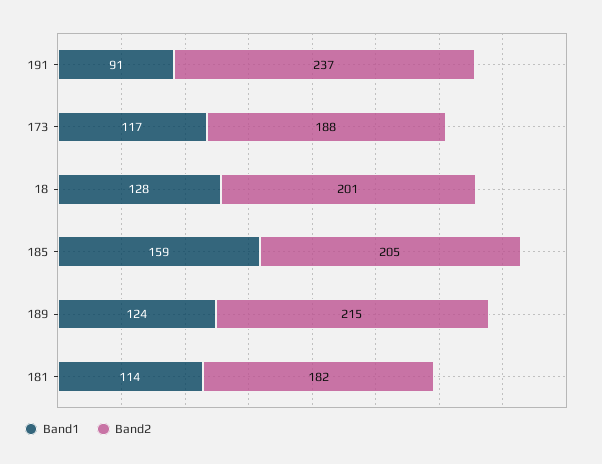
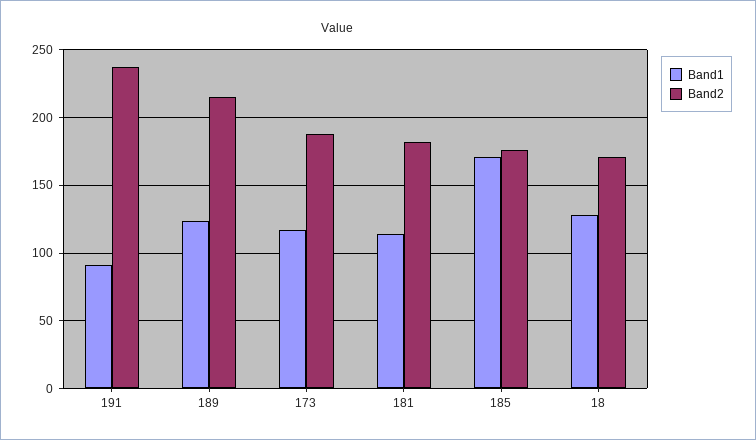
Band2, 18: 201 -> 170
Band1, 185: 159 -> 170
Band2, 185: 205 -> 175

